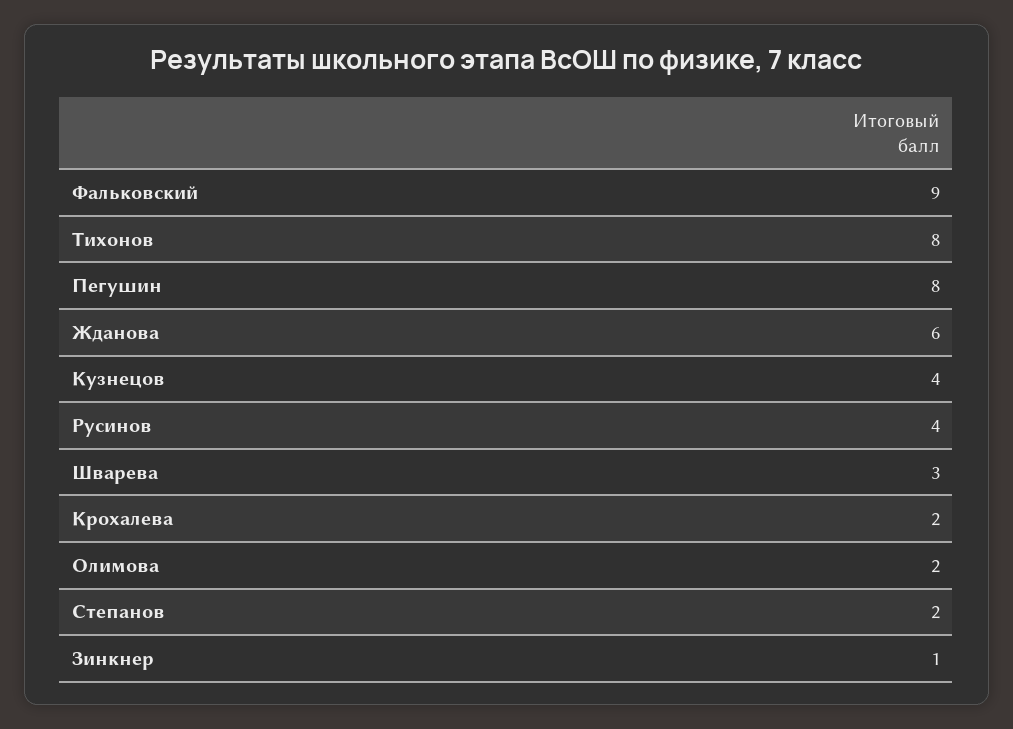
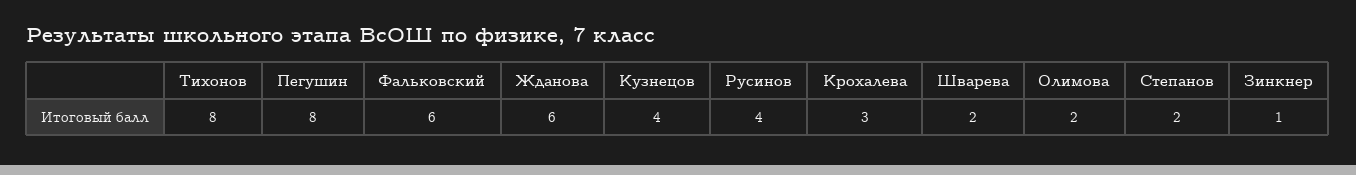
Фальковский: 9 -> 6
Шварева: 3 -> 2
Крохалева: 2 -> 3

